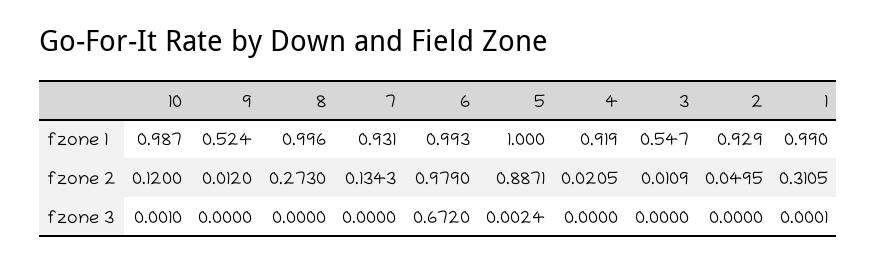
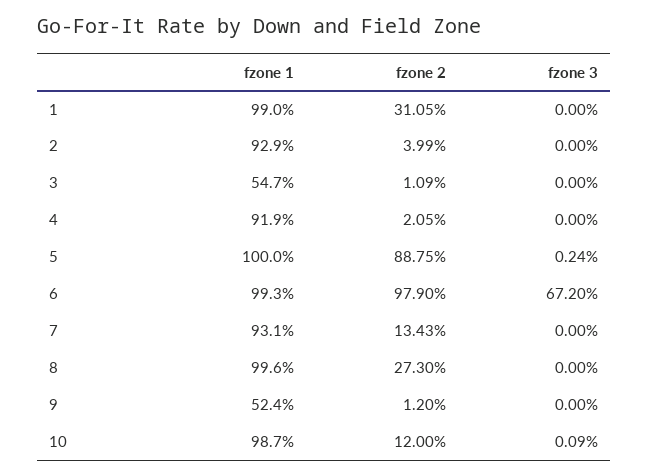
5, fzone 2: 0.8871 -> 0.8875
2, fzone 2: 0.0495 -> 0.0399
10, fzone 3: 0.001 -> 0.0009
1, fzone 3: 0.0001 -> 0

